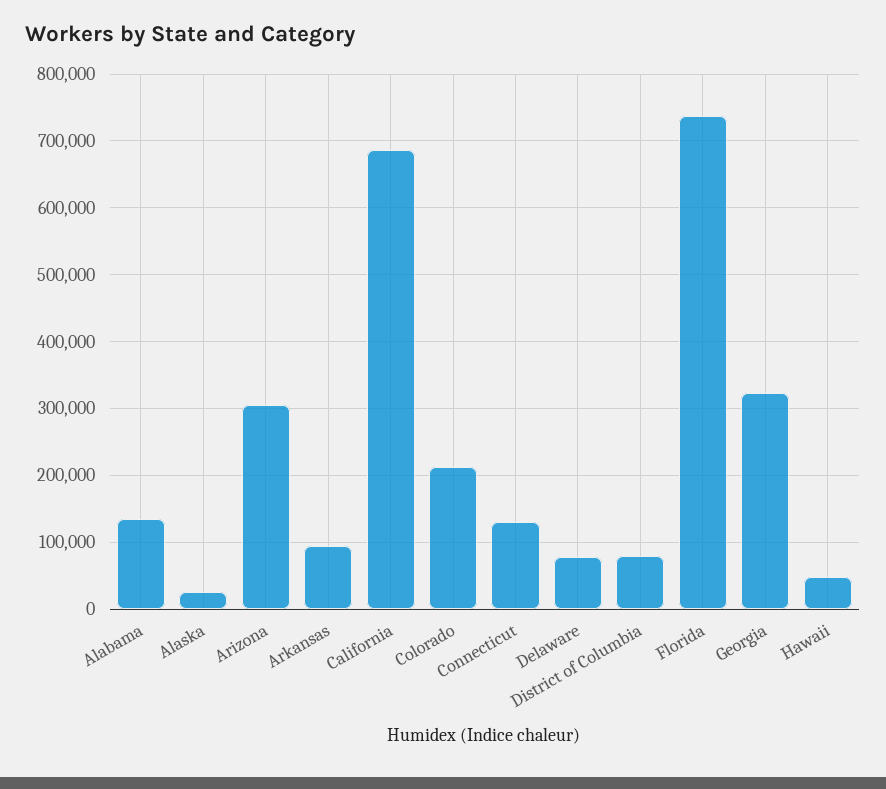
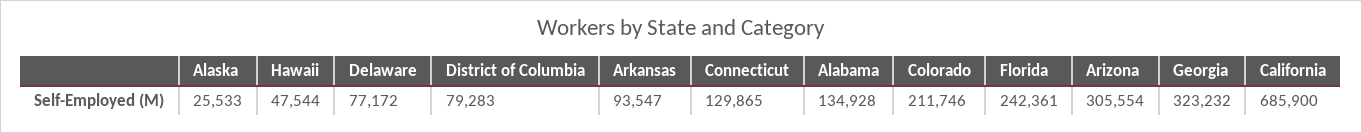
Florida: 740000 -> 242361

